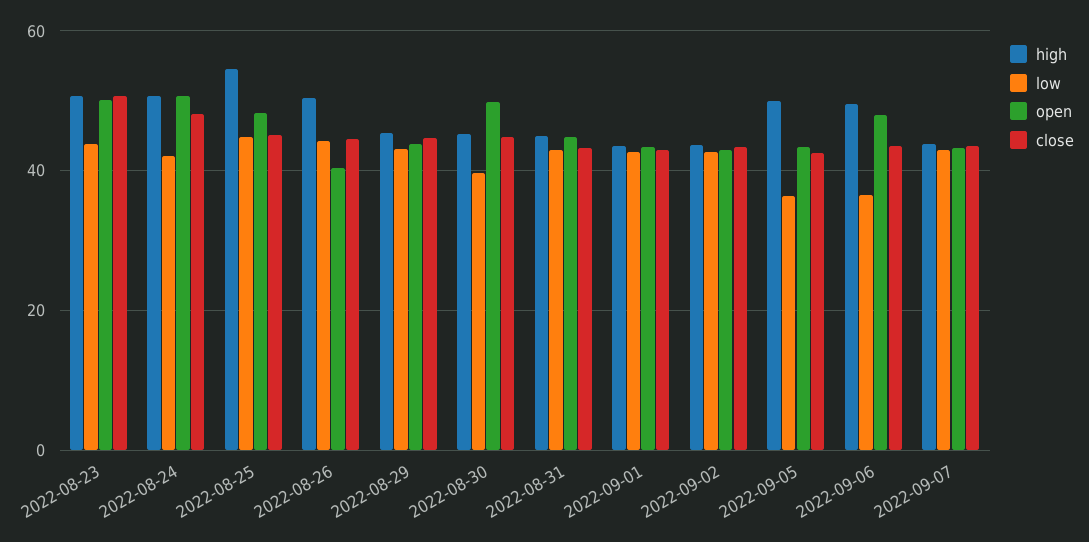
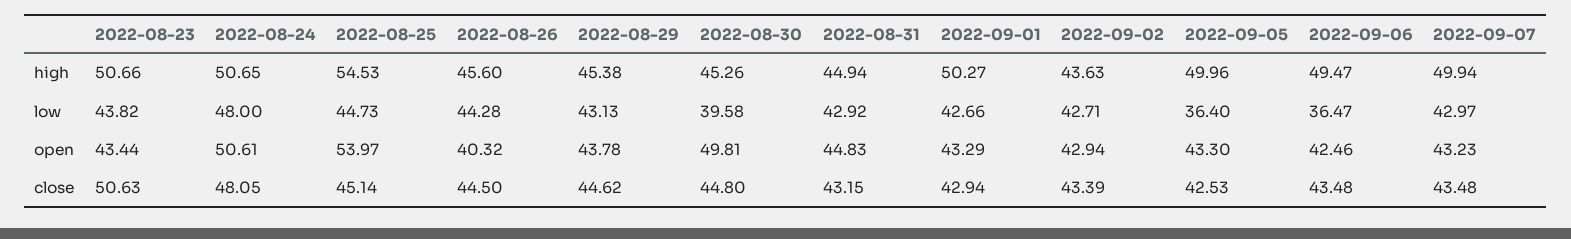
open, 2022-08-23: 50 -> 43.44
low, 2022-08-24: 42 -> 48
open, 2022-08-25: 48 -> 53.97
high, 2022-08-26: 50 -> 45.6
high, 2022-09-01: 44 -> 50.27
open, 2022-09-06: 48 -> 42.46
high, 2022-09-07: 44 -> 49.94

